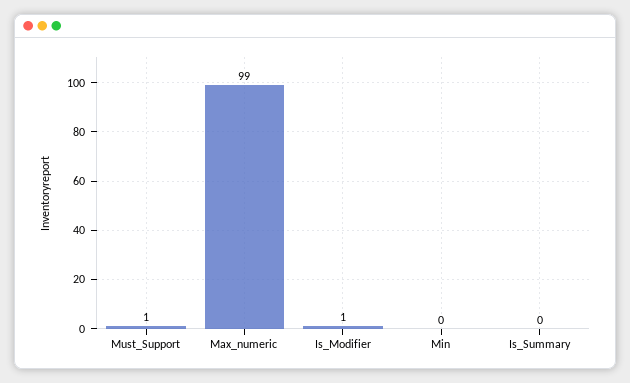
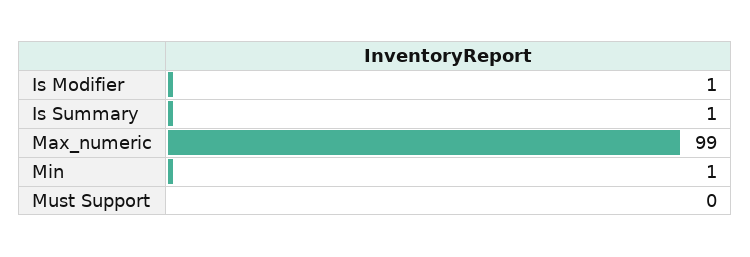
Must_Support: 1 -> 0
Min: 0 -> 1
Is_Summary: 0 -> 1

